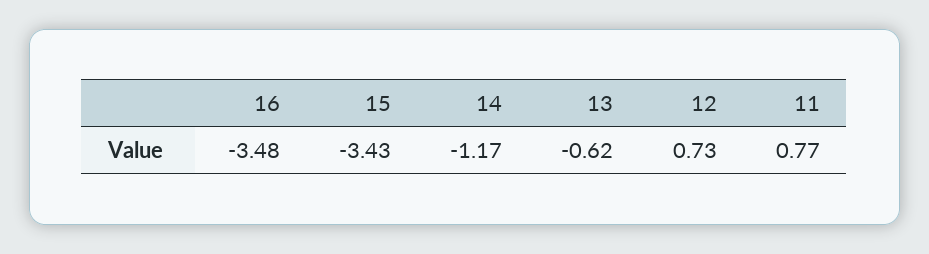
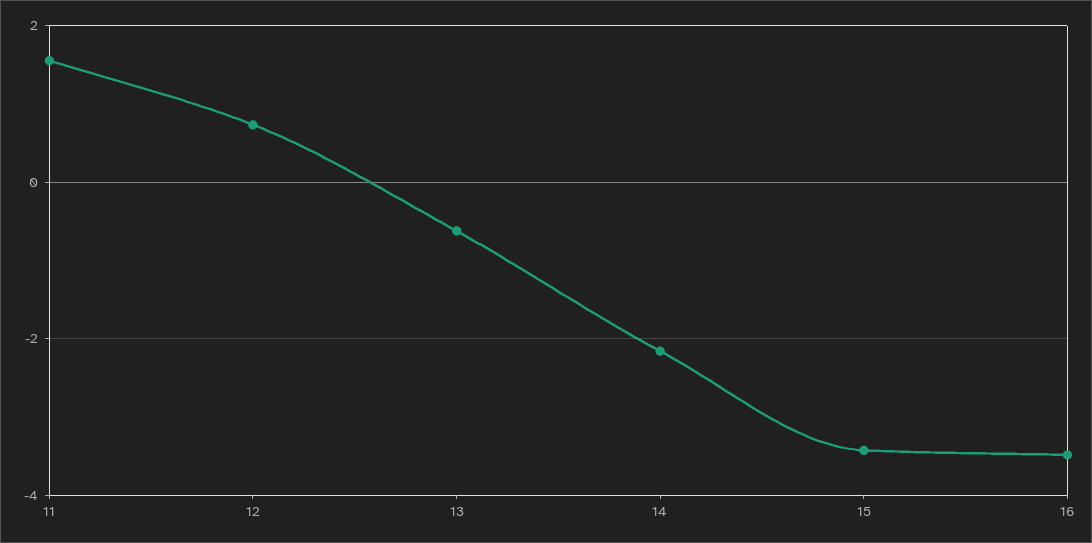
14: -1.17 -> -2.2
11: 0.77 -> 1.6

